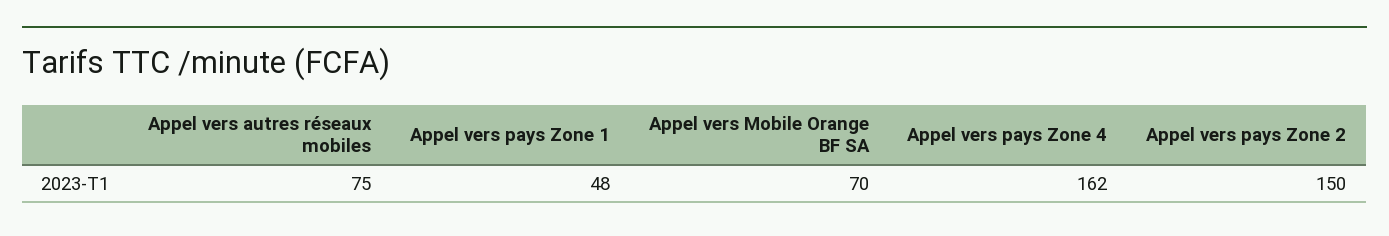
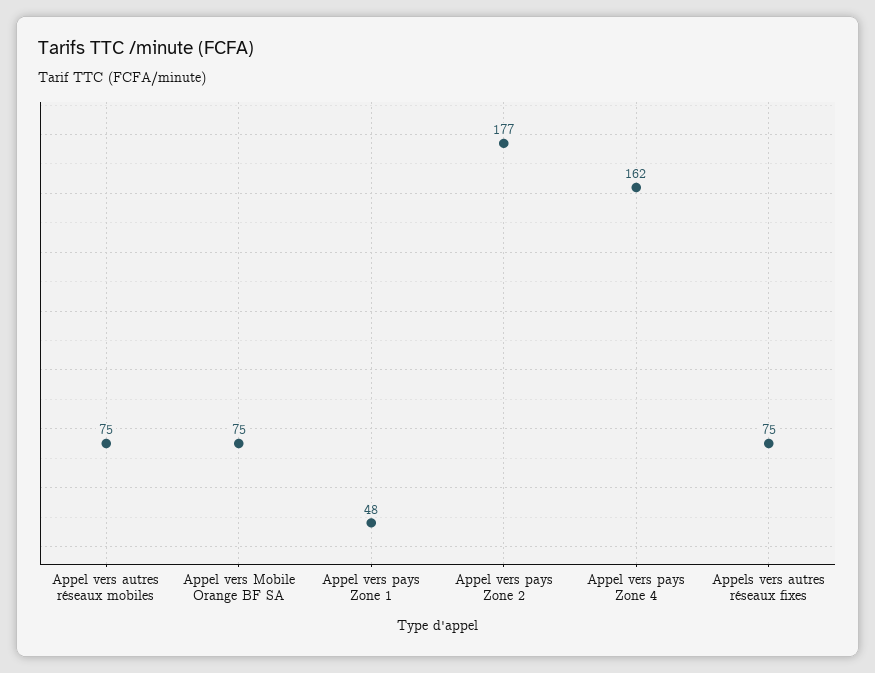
Appel vers Mobile Orange BF SA: 70 -> 75
Appel vers pays Zone 2: 150 -> 177
Appels vers autres réseaux fixes: none -> 75

